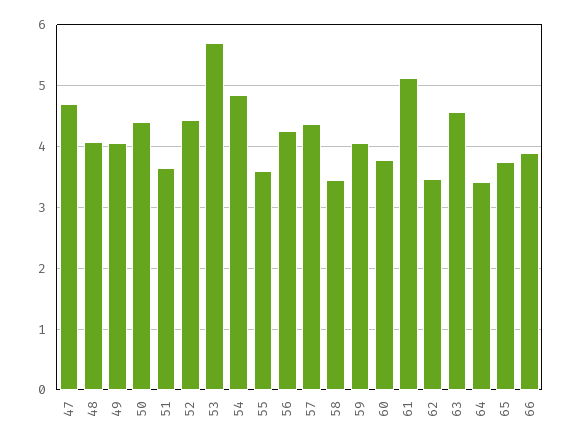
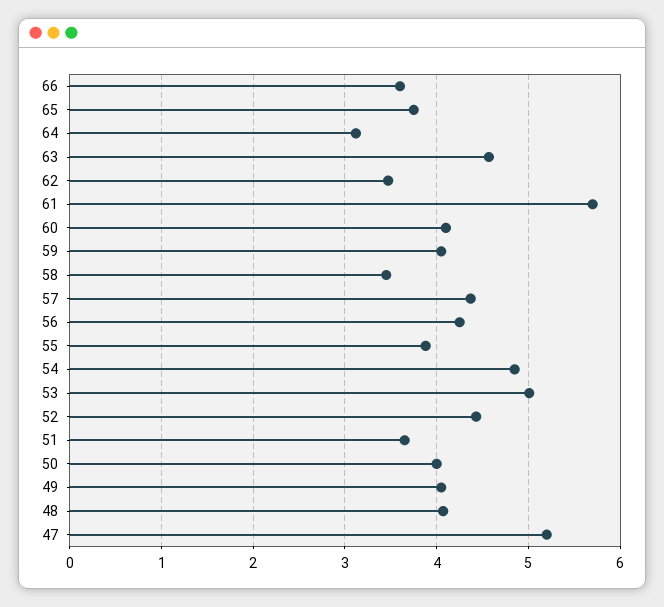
47: 4.7 -> 5.2
50: 4.4 -> 4
53: 5.7 -> 5
55: 3.6 -> 3.9
60: 3.8 -> 4.1
61: 5.1 -> 5.7
64: 3.4 -> 3.1
66: 3.9 -> 3.6

